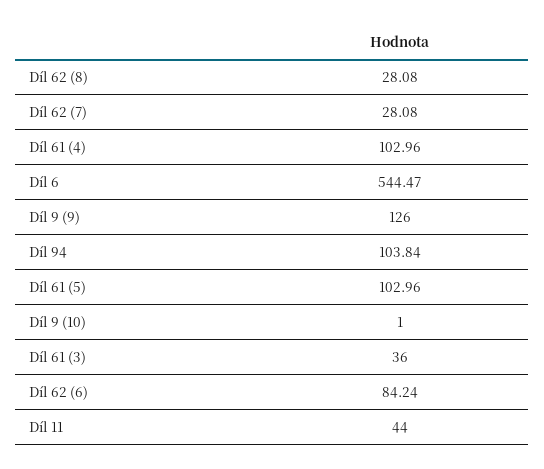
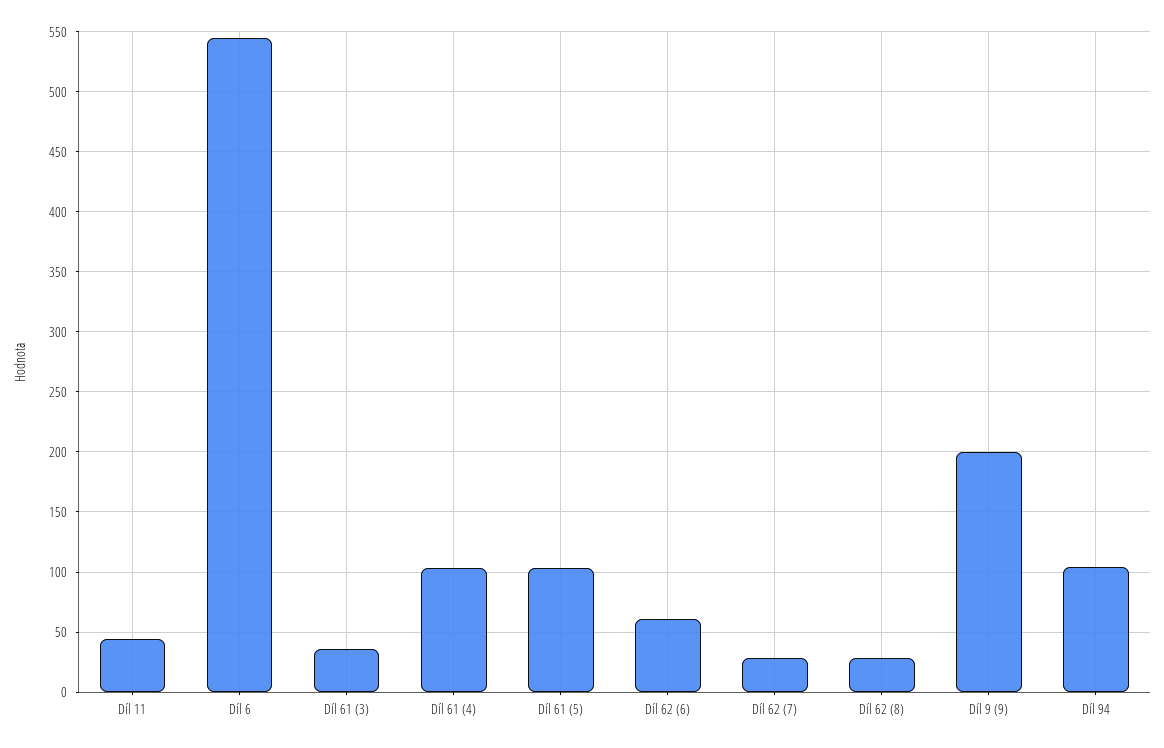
Díl 9 (9): 126 -> 200
Díl 9 (10): 1 -> none
Díl 62 (6): 84.24 -> 60

